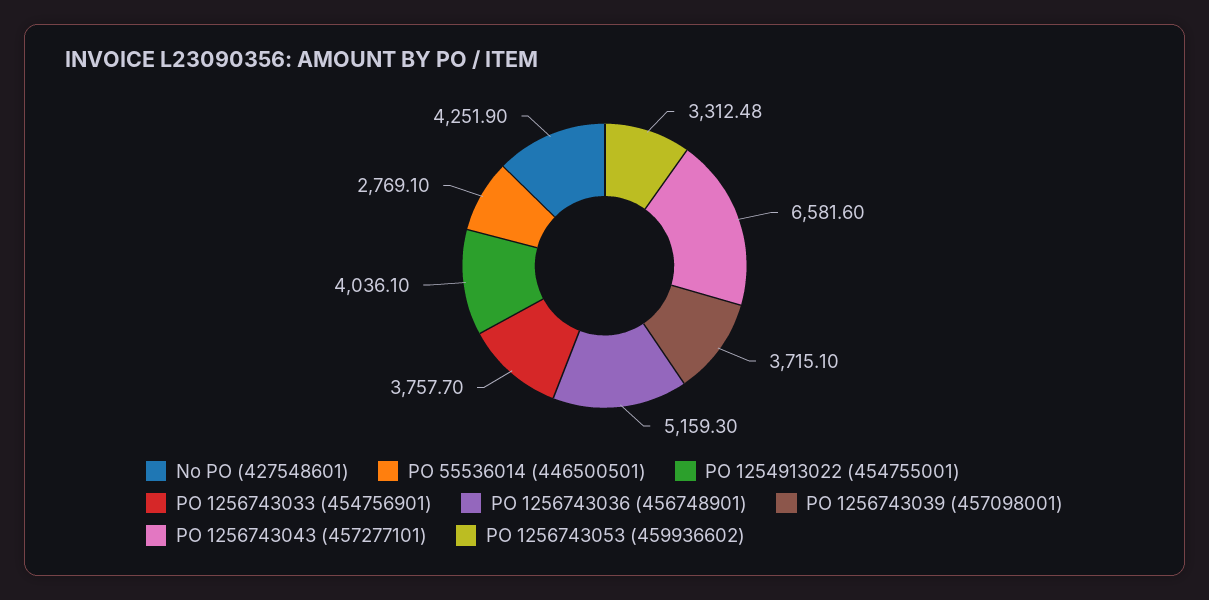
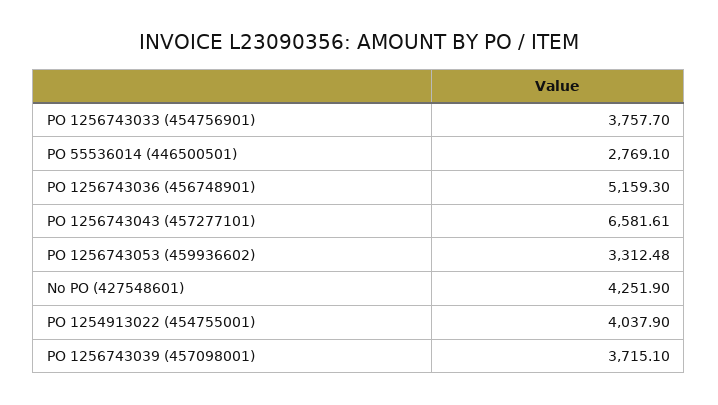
PO 1254913022 (454755001): 4036.1 -> 4037.9
PO 1256743043 (457277101): 6581.6 -> 6581.61

